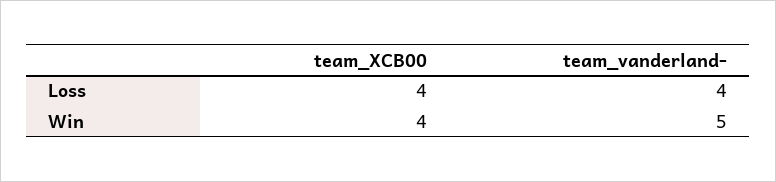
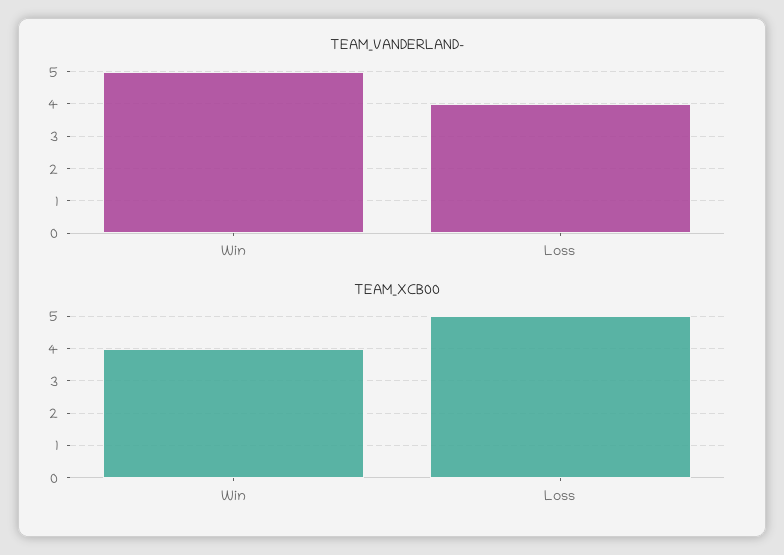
team_XCB00, Loss: 4 -> 5

